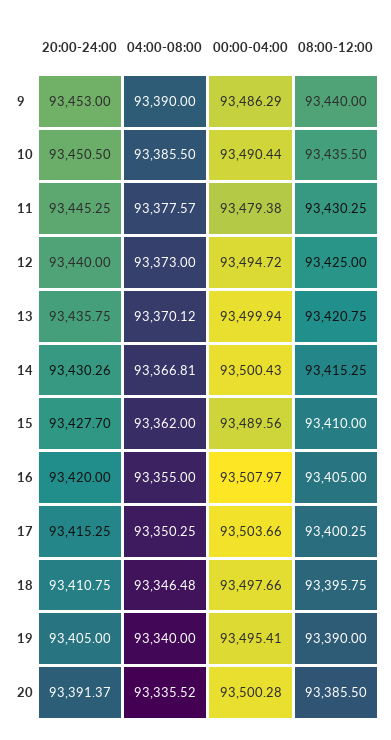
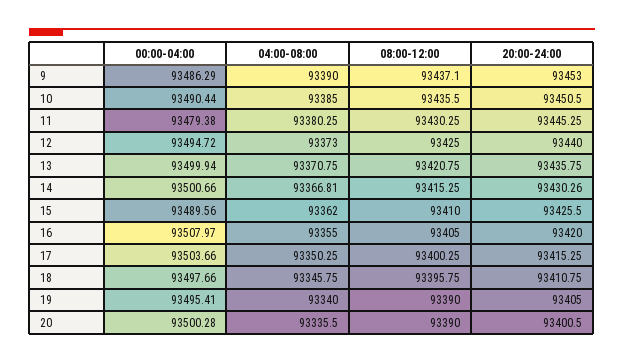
08:00-12:00, 9: 93440 -> 93437.1
04:00-08:00, 10: 93385.5 -> 93385
04:00-08:00, 11: 93377.57 -> 93380.25
04:00-08:00, 13: 93370.12 -> 93370.75
00:00-04:00, 14: 93500.43 -> 93500.66
20:00-24:00, 15: 93427.7 -> 93425.5
04:00-08:00, 18: 93346.48 -> 93345.75
20:00-24:00, 20: 93391.37 -> 93400.5
04:00-08:00, 20: 93335.52 -> 93335.5
08:00-12:00, 20: 93385.5 -> 93390

